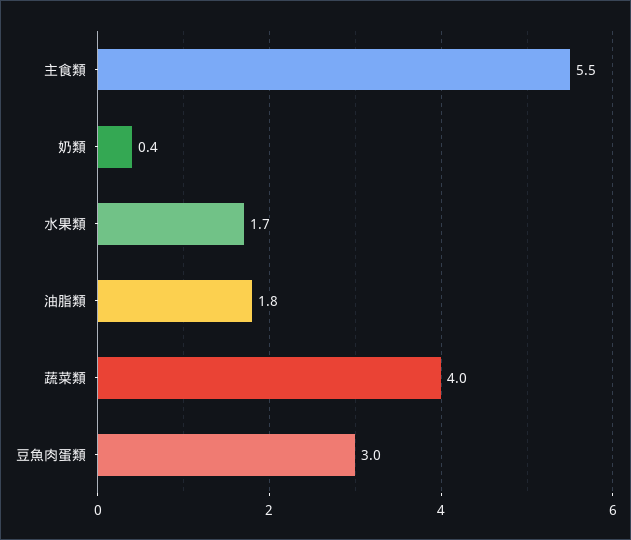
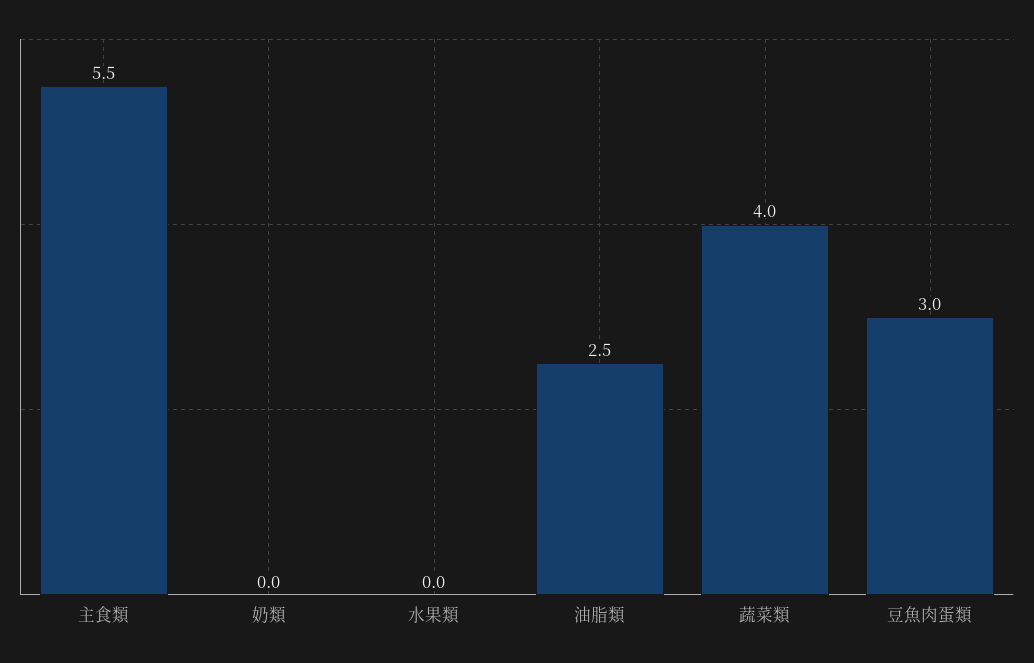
奶類: 0.4 -> 0
水果類: 1.7 -> 0
油脂類: 1.8 -> 2.5

